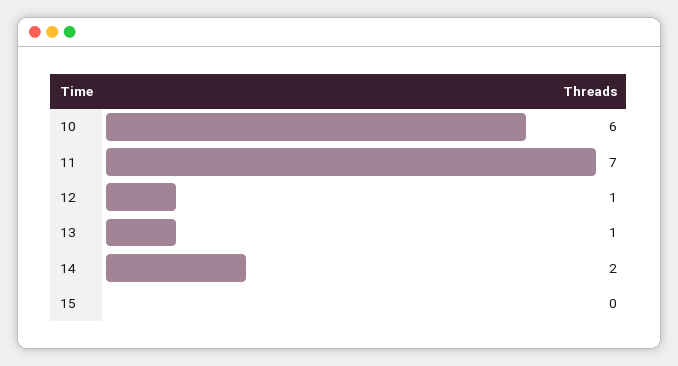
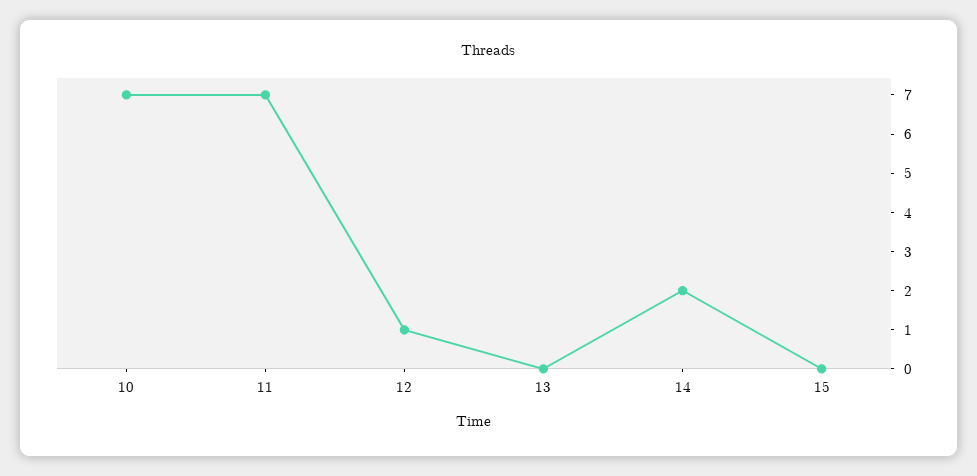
10: 6 -> 7
13: 1 -> 0

